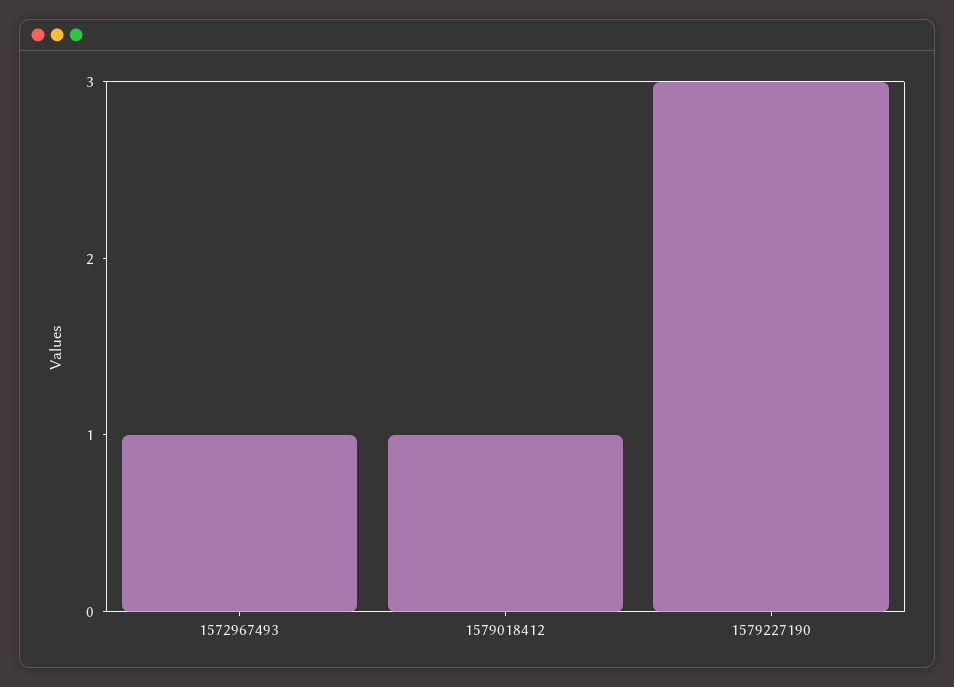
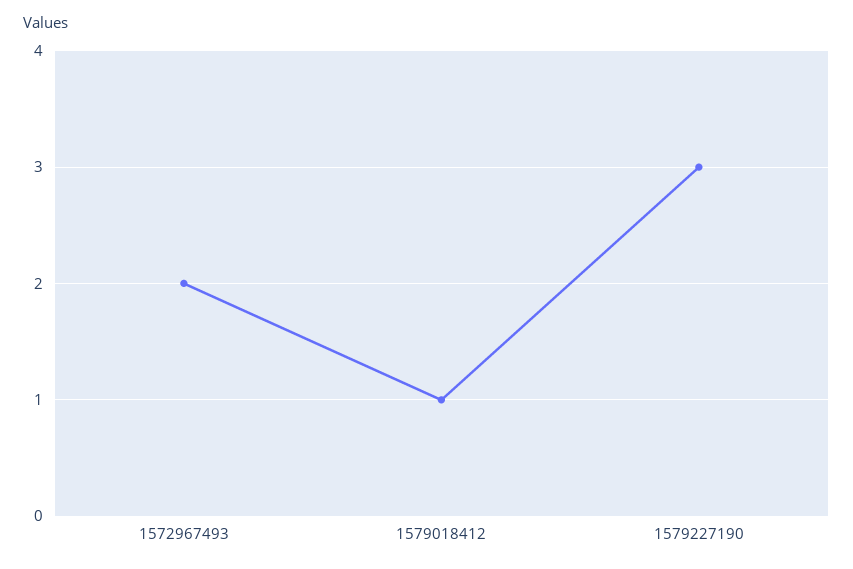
1572967493: 1 -> 2

